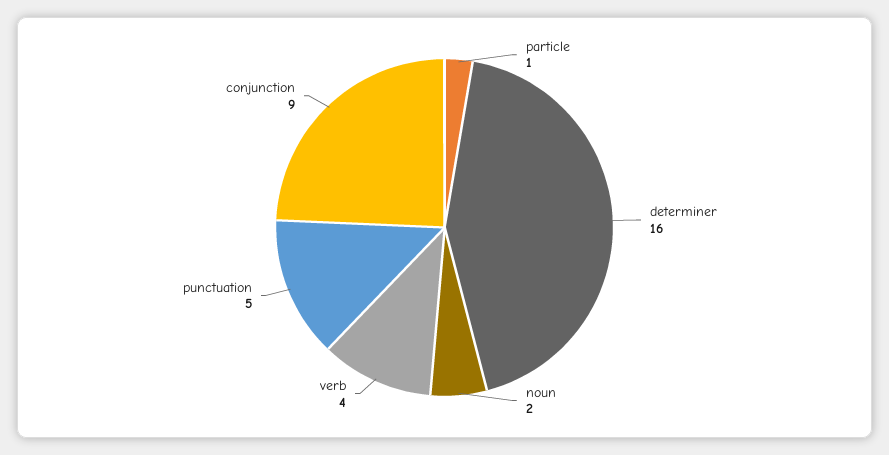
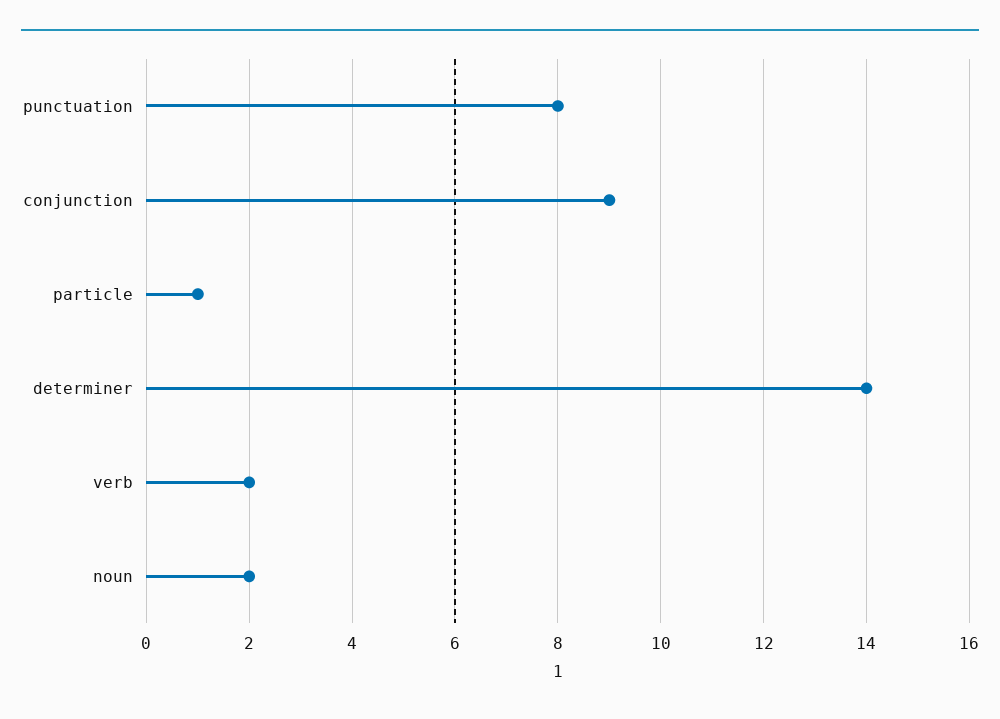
determiner: 16 -> 14
verb: 4 -> 2
punctuation: 5 -> 8

